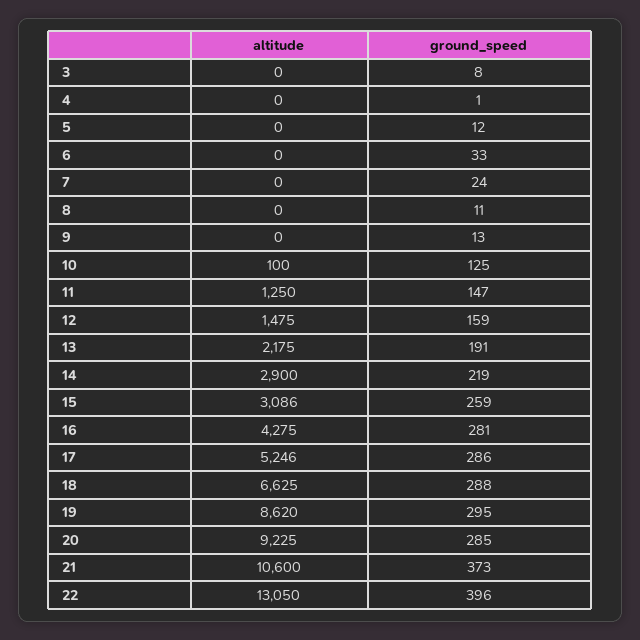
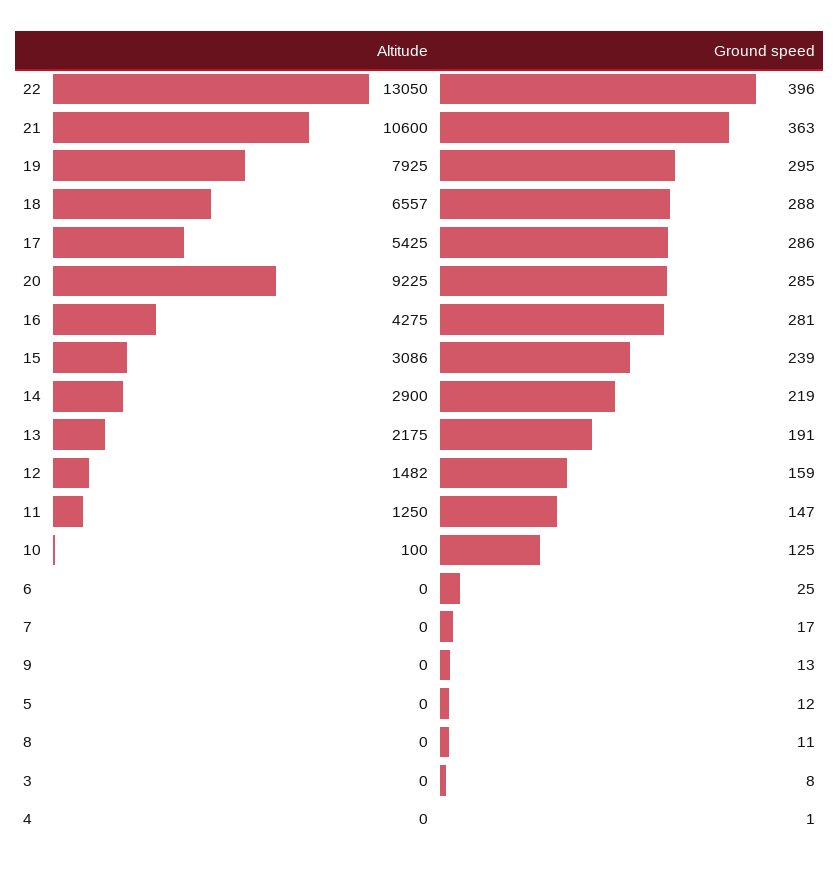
ground_speed, 6: 33 -> 25
ground_speed, 7: 24 -> 17
altitude, 12: 1475 -> 1482
ground_speed, 15: 259 -> 239
altitude, 17: 5246 -> 5425
altitude, 18: 6625 -> 6557
altitude, 19: 8620 -> 7925
ground_speed, 21: 373 -> 363

